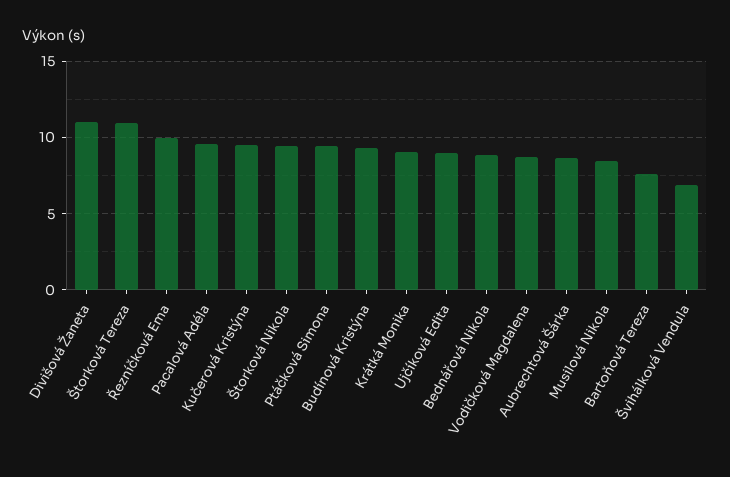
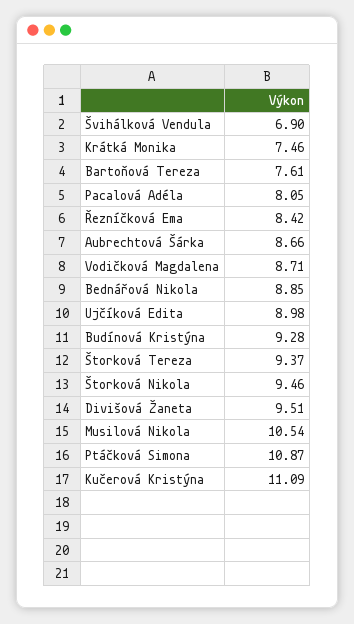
Divišová Žaneta: 11 -> 9.51
Štorková Tereza: 11 -> 9.37
Řezníčková Ema: 10 -> 8.42
Pacalová Adéla: 9.5 -> 8.05
Kučerová Kristýna: 9.5 -> 11.09
Ptáčková Simona: 9.5 -> 10.87
Krátká Monika: 9 -> 7.46
Musilová Nikola: 8.5 -> 10.54

